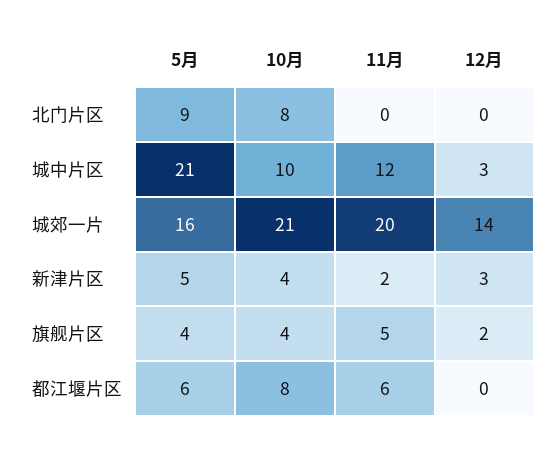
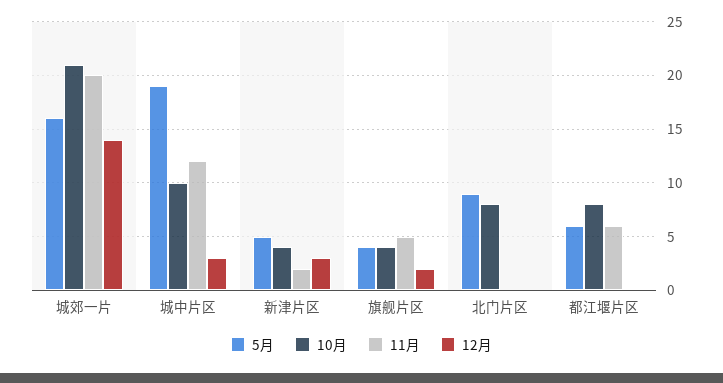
5月, 城中片区: 21 -> 19

